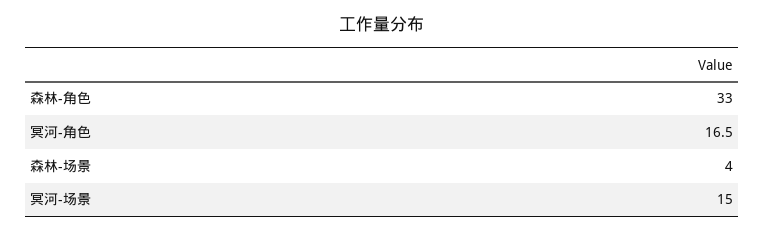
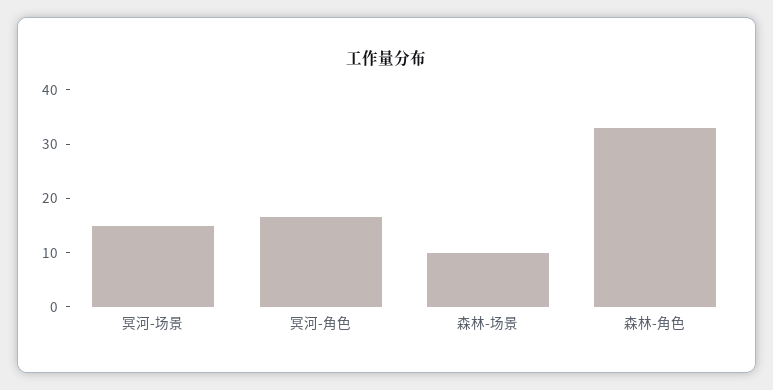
森林-场景: 4 -> 10

